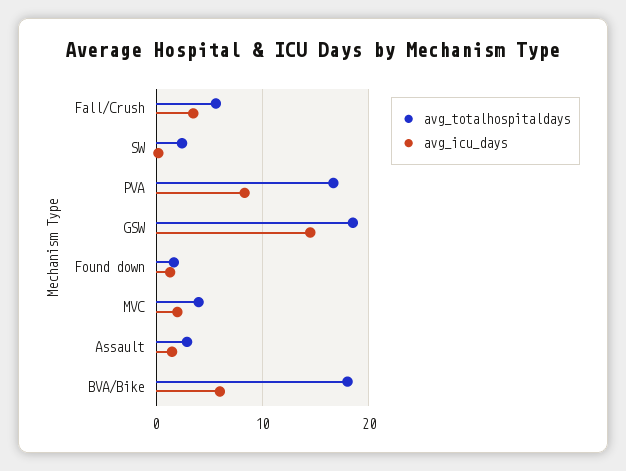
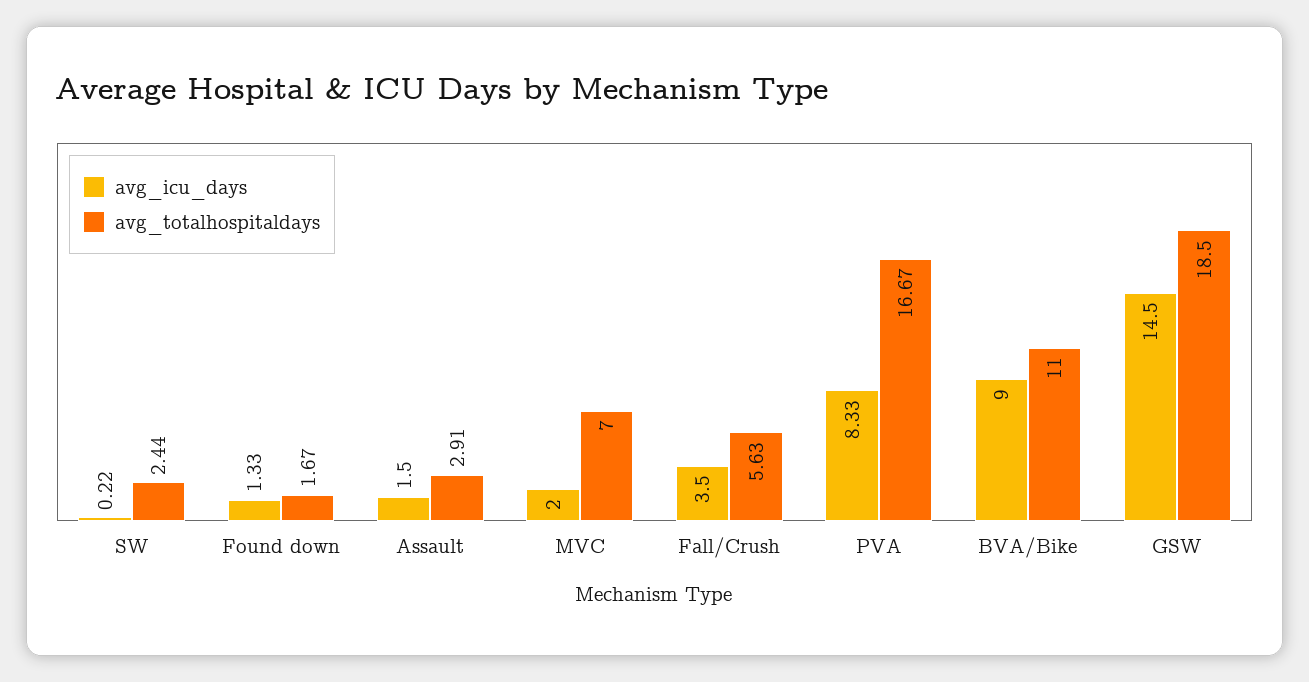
avg_totalhospitaldays, MVC: 4 -> 7
avg_totalhospitaldays, BVA/Bike: 18 -> 11
avg_icu_days, BVA/Bike: 6 -> 9

